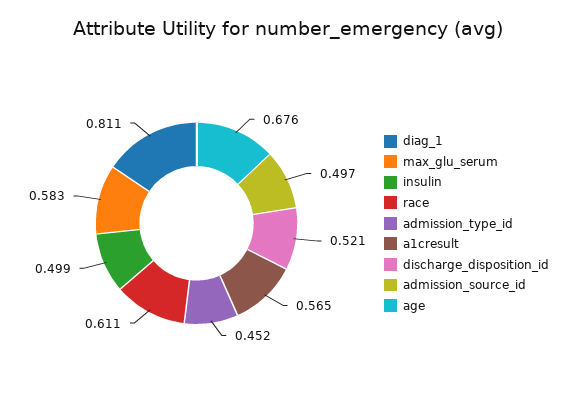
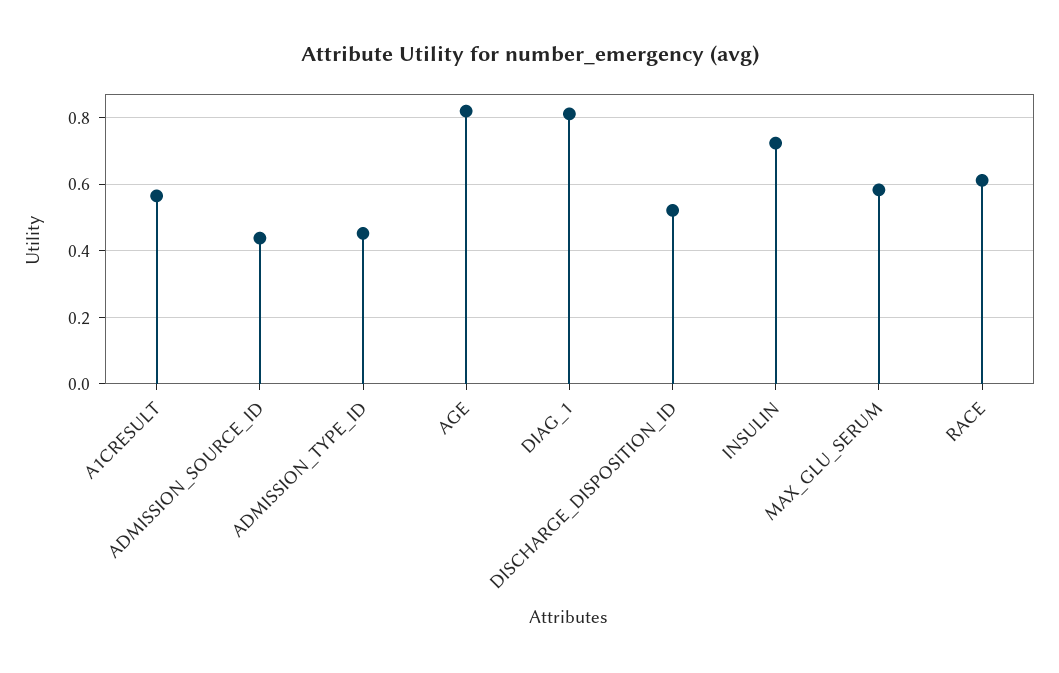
insulin: 0.499 -> 0.72
admission_source_id: 0.497 -> 0.44
age: 0.676 -> 0.82

